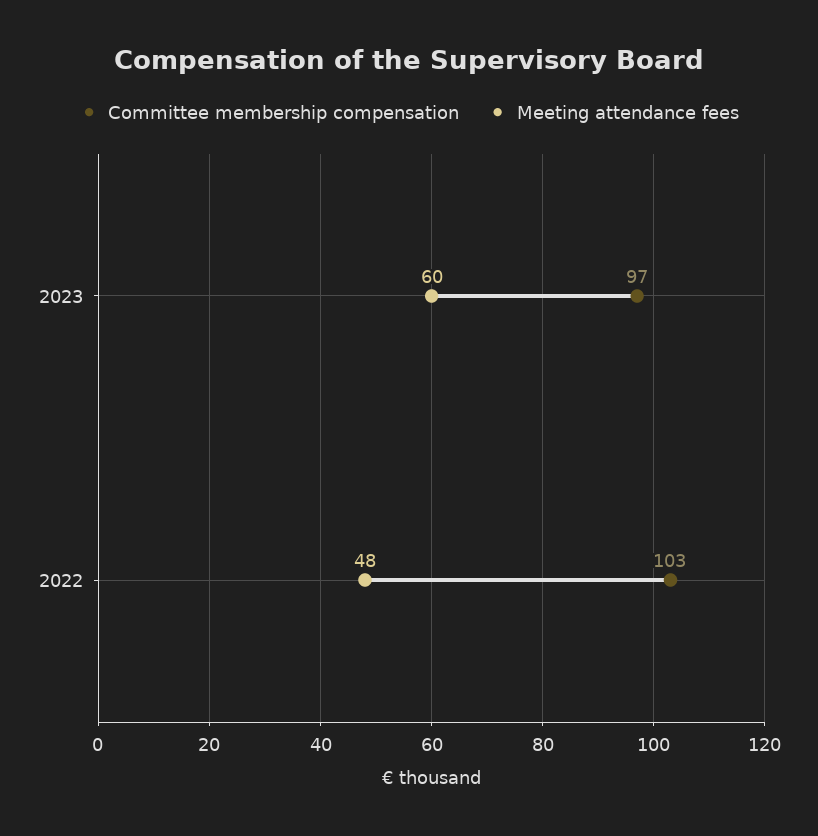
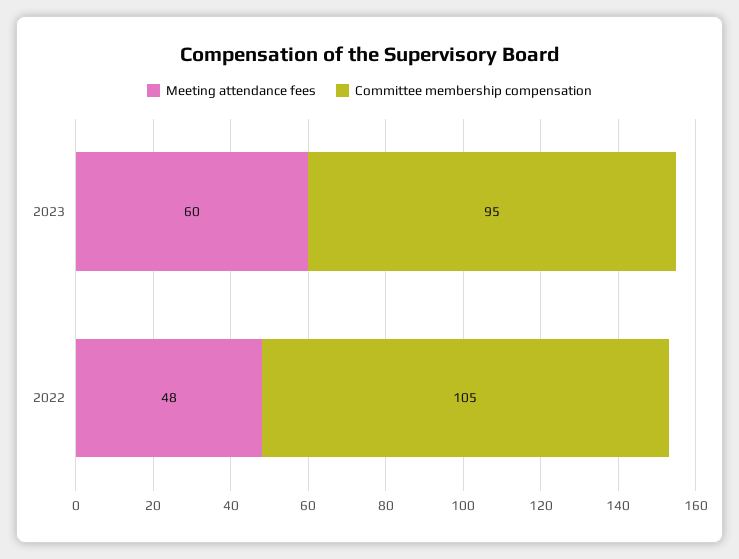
Committee membership compensation, 2023: 97 -> 95
Committee membership compensation, 2022: 103 -> 105

